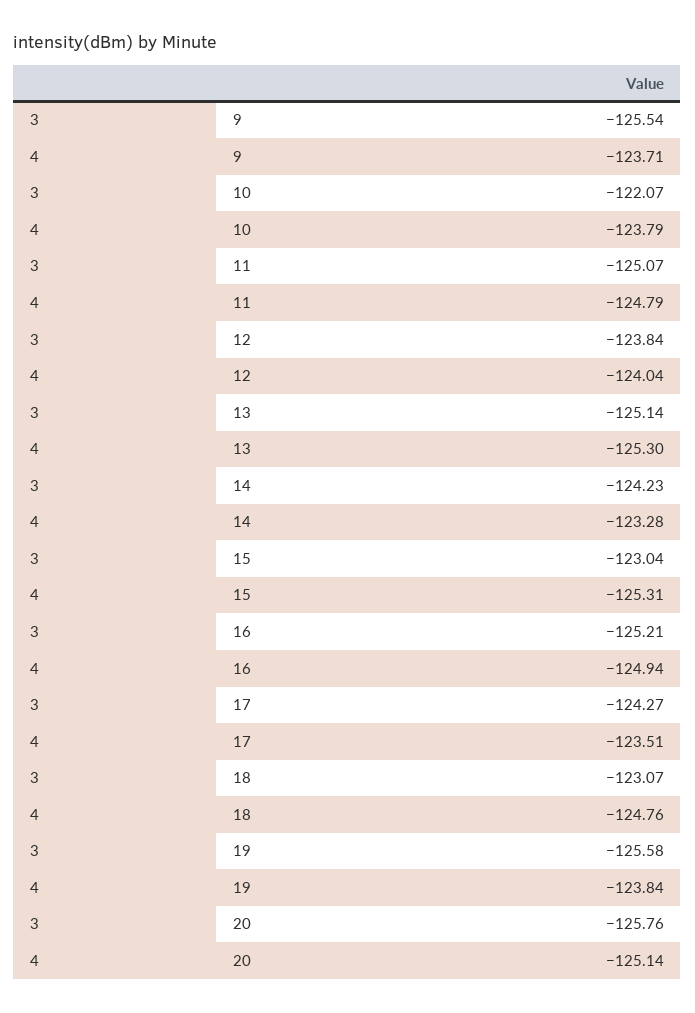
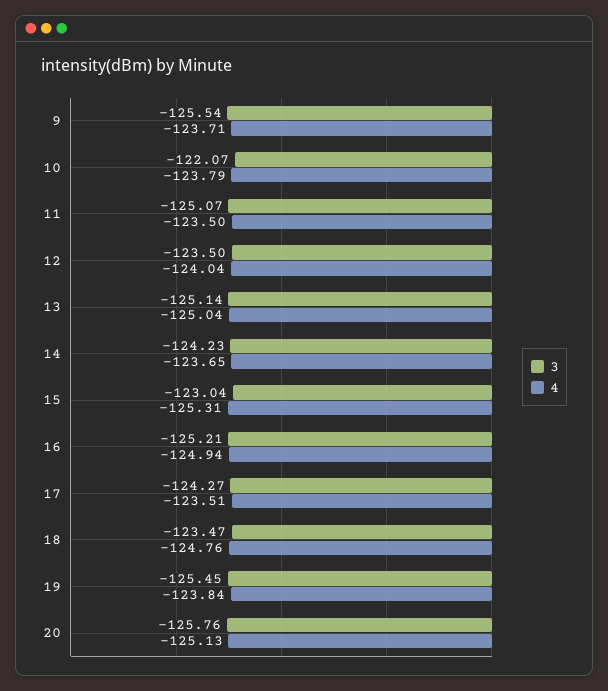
4, 11: -124.79 -> -123.5
3, 12: -123.84 -> -123.5
4, 13: -125.3 -> -125.04
4, 14: -123.28 -> -123.65
3, 18: -123.07 -> -123.47
3, 19: -125.58 -> -125.45
4, 20: -125.14 -> -125.13

